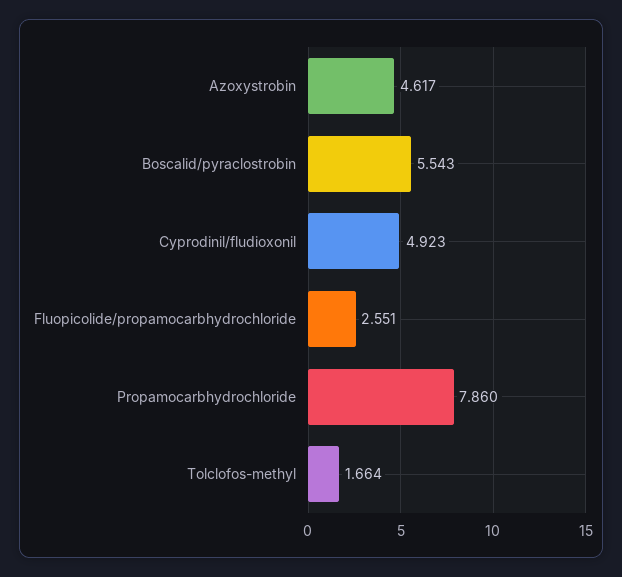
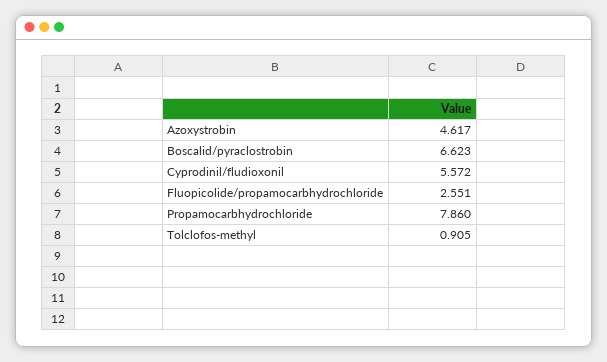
Boscalid/pyraclostrobin: 5.543 -> 6.623
Cyprodinil/fludioxonil: 4.923 -> 5.572
Tolclofos-methyl: 1.664 -> 0.905

